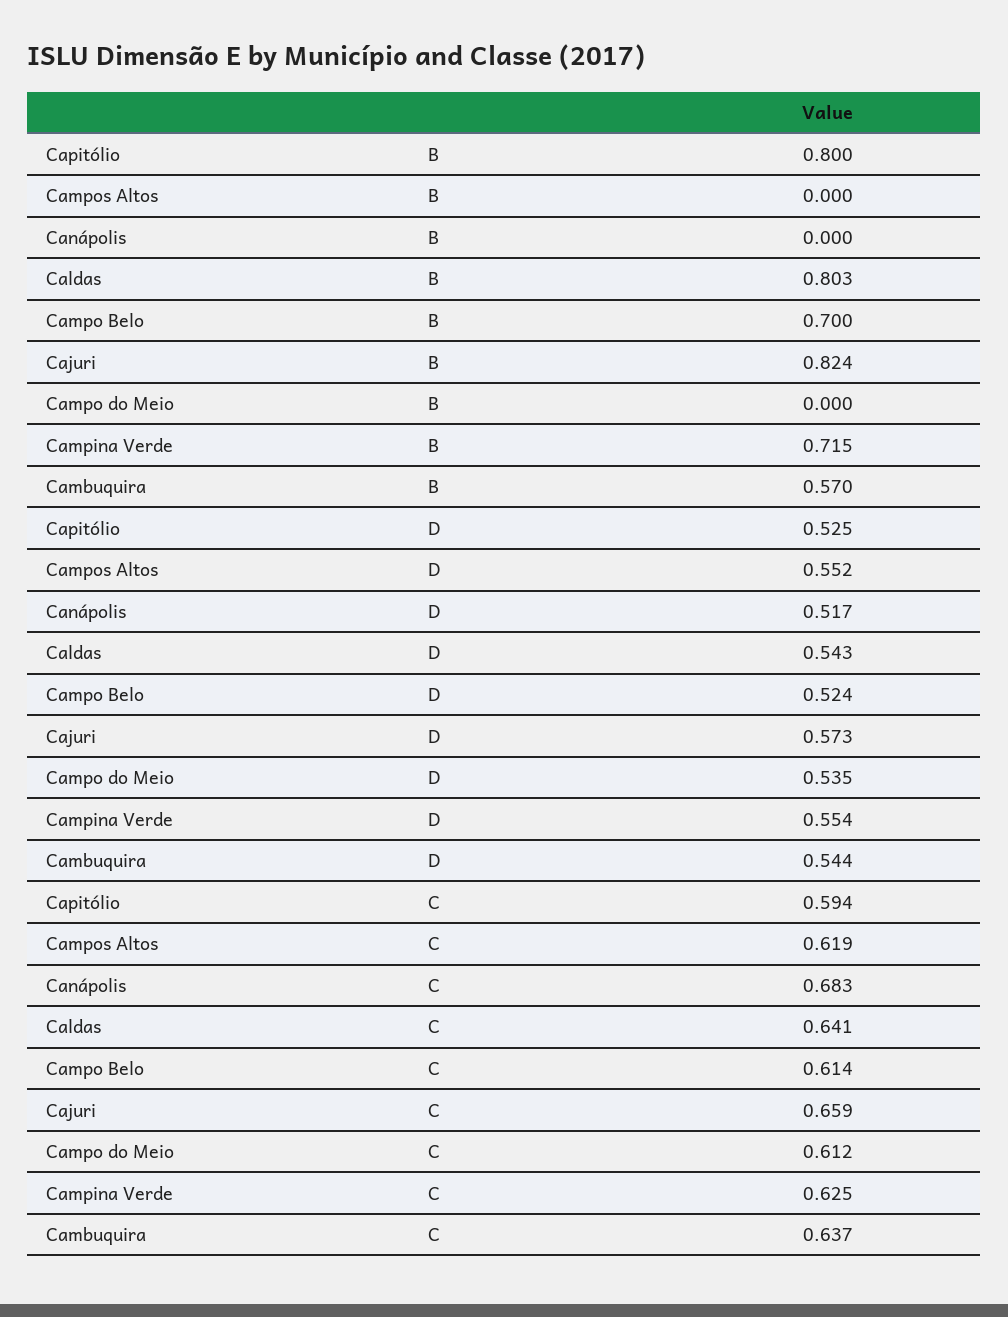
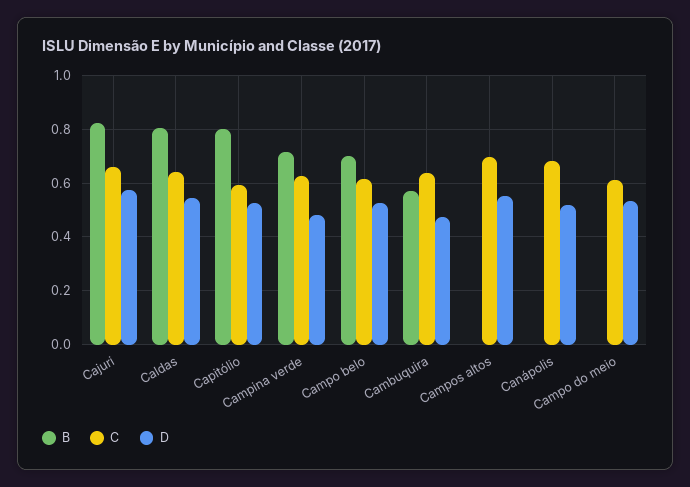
D, Campina Verde: 0.554 -> 0.475
D, Cambuquira: 0.544 -> 0.475
C, Campos Altos: 0.619 -> 0.7

